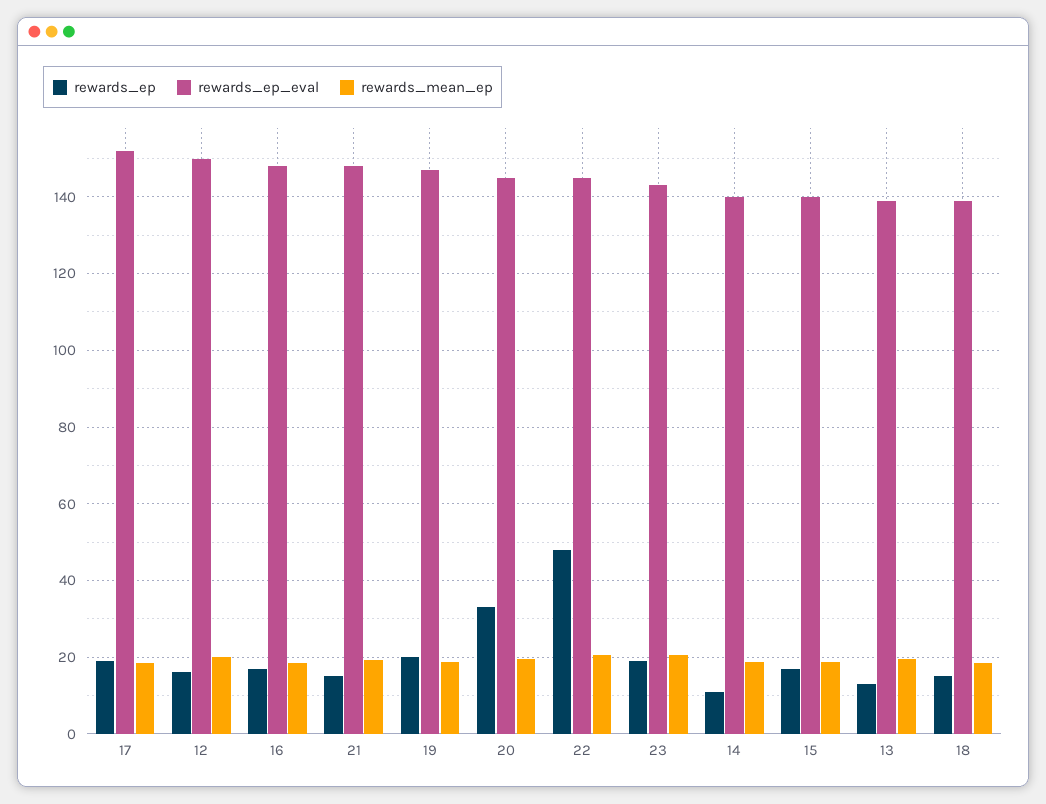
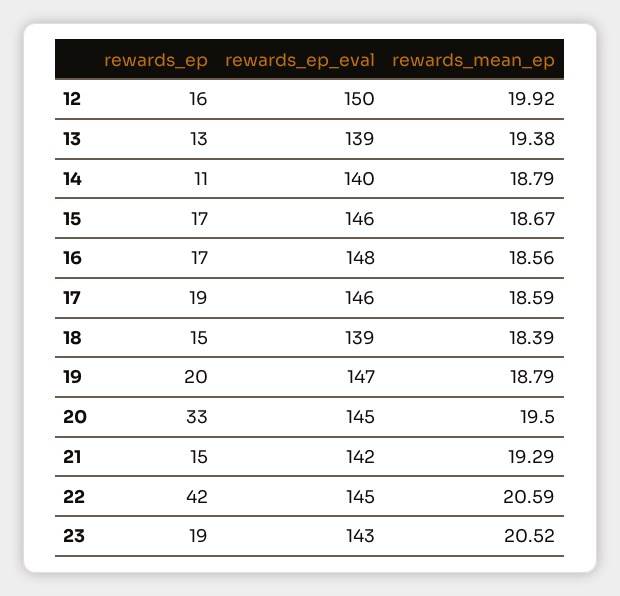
rewards_ep_eval, 17: 152 -> 146
rewards_ep_eval, 21: 148 -> 142
rewards_ep, 22: 48 -> 42
rewards_ep_eval, 15: 140 -> 146

